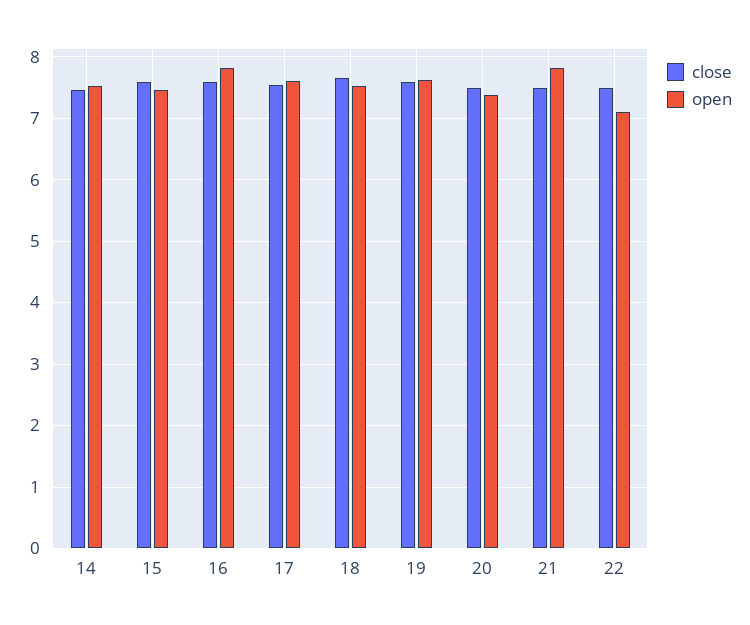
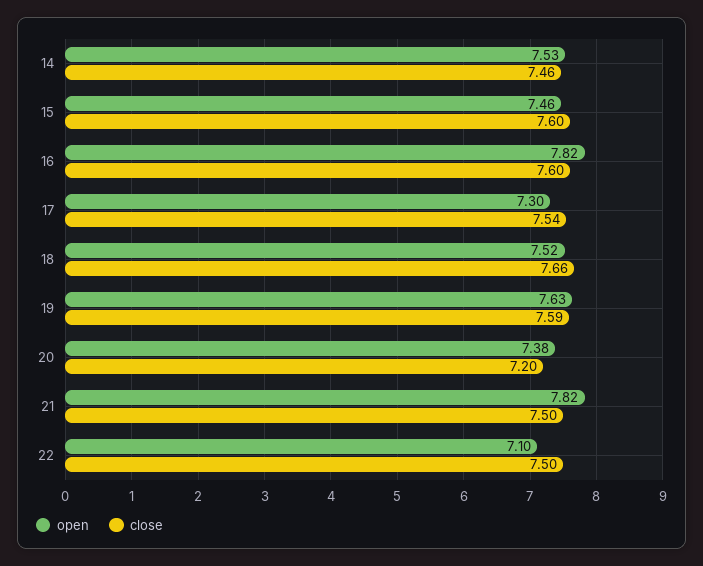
open, 17: 7.6 -> 7.3
close, 20: 7.5 -> 7.2

